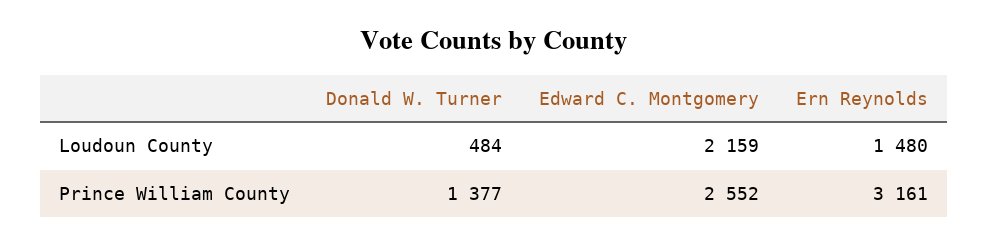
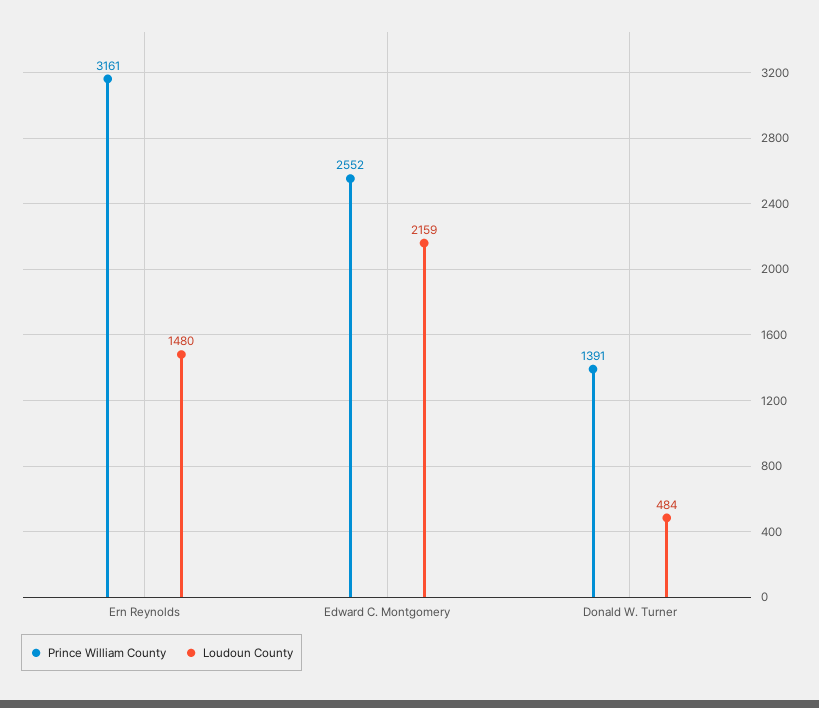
Prince William County, Donald W. Turner: 1377 -> 1391

